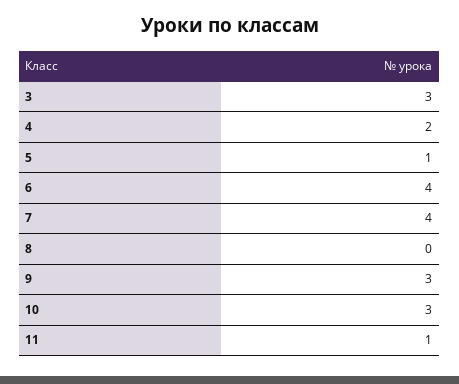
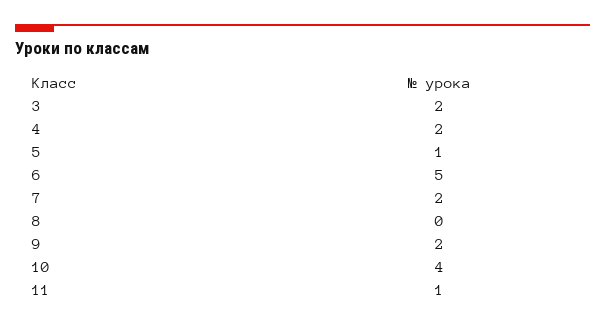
3: 3 -> 2
6: 4 -> 5
7: 4 -> 2
9: 3 -> 2
10: 3 -> 4

